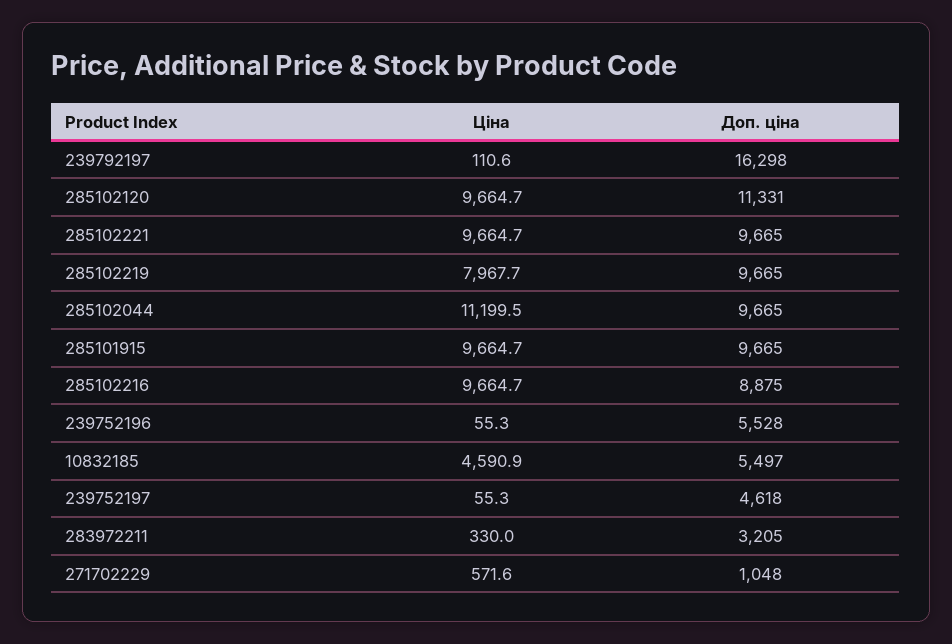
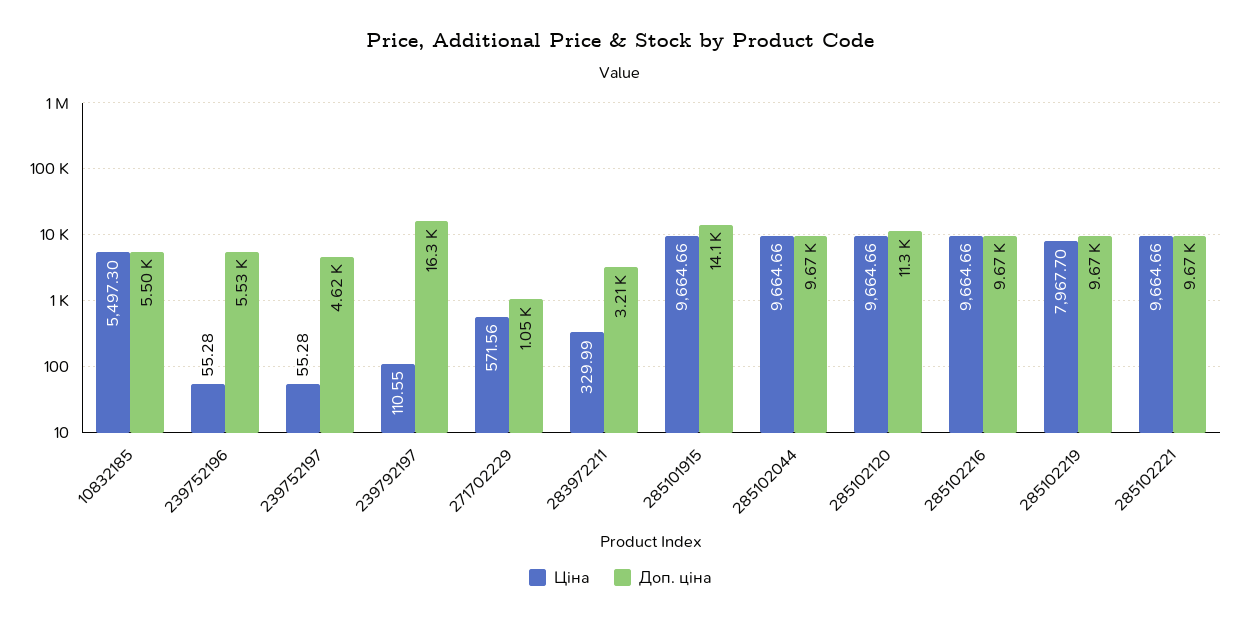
Ціна, 285102044: 11199.5 -> 9664.66
Доп. ціна, 285101915: 9665 -> 14100
Доп. ціна, 285102216: 8875 -> 9670
Ціна, 10832185: 4590.9 -> 5497.3

